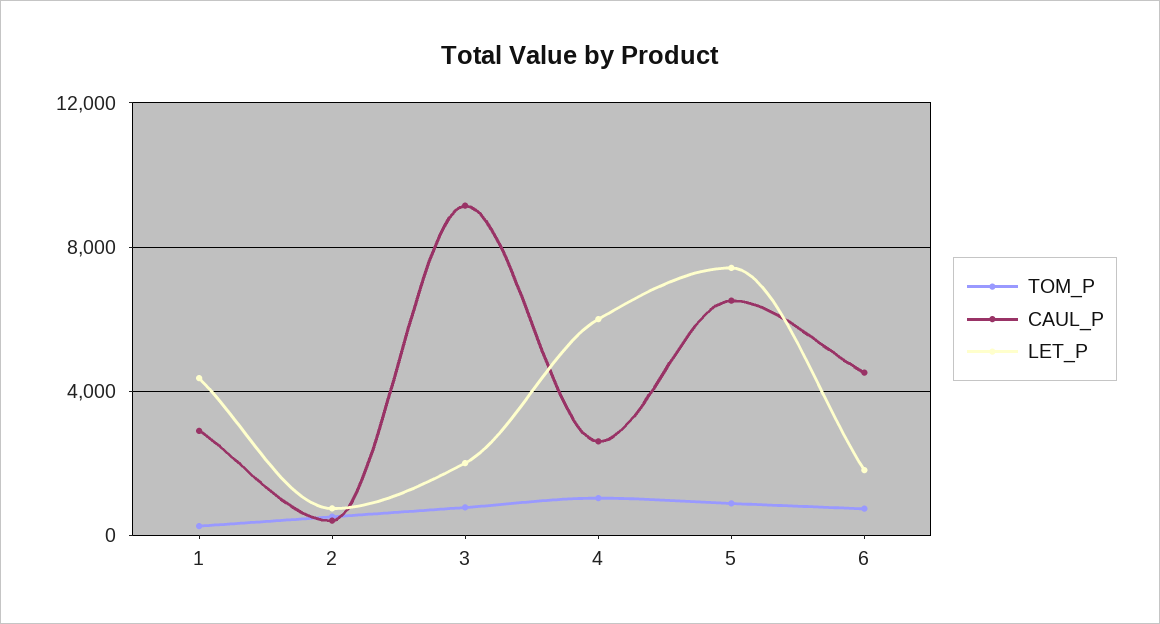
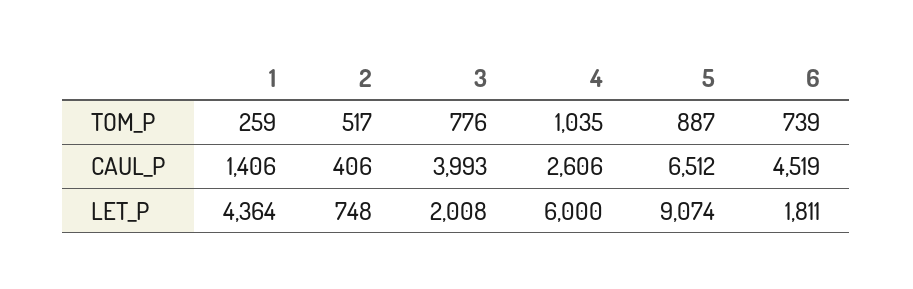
CAUL_P, 1: 3000 -> 1406
CAUL_P, 3: 9000 -> 3993
LET_P, 5: 7500 -> 9074

